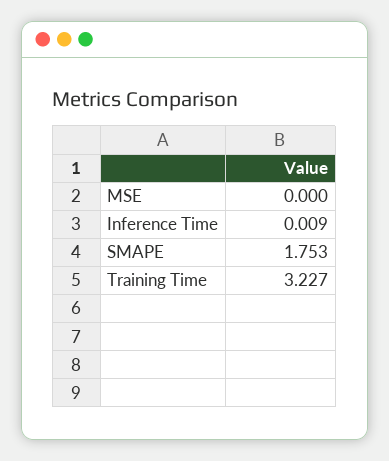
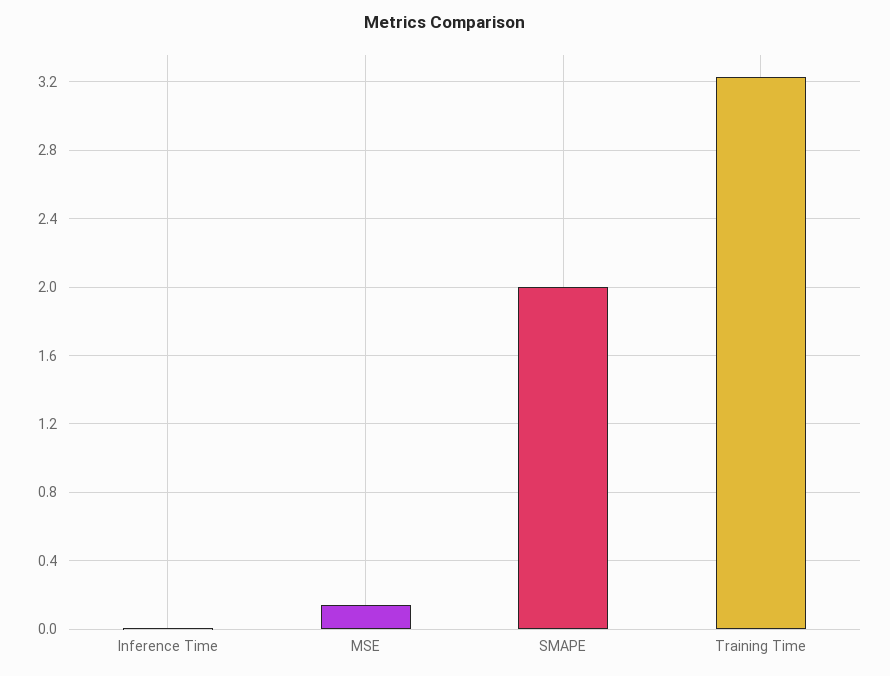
MSE: 0 -> 0.15
SMAPE: 1.753 -> 2

